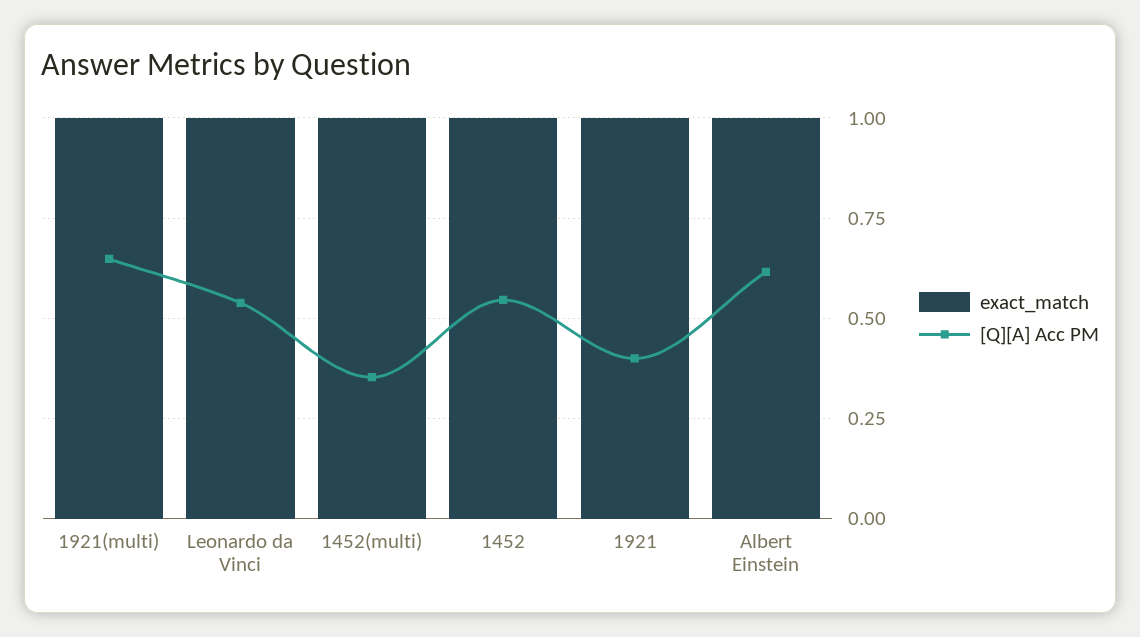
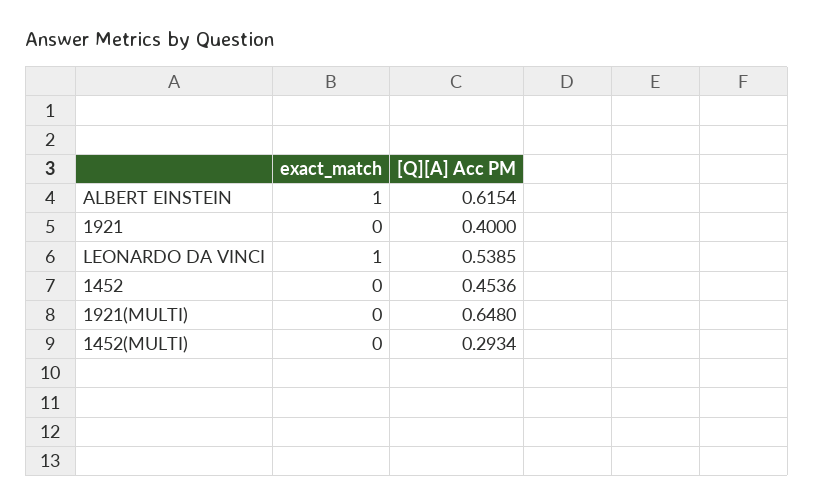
exact_match, 1921(multi): 1 -> 0
exact_match, 1452(multi): 1 -> 0
[Q][A] Acc PM, 1452(multi): 0.35 -> 0.2934
exact_match, 1452: 1 -> 0
[Q][A] Acc PM, 1452: 0.55 -> 0.4536
exact_match, 1921: 1 -> 0

